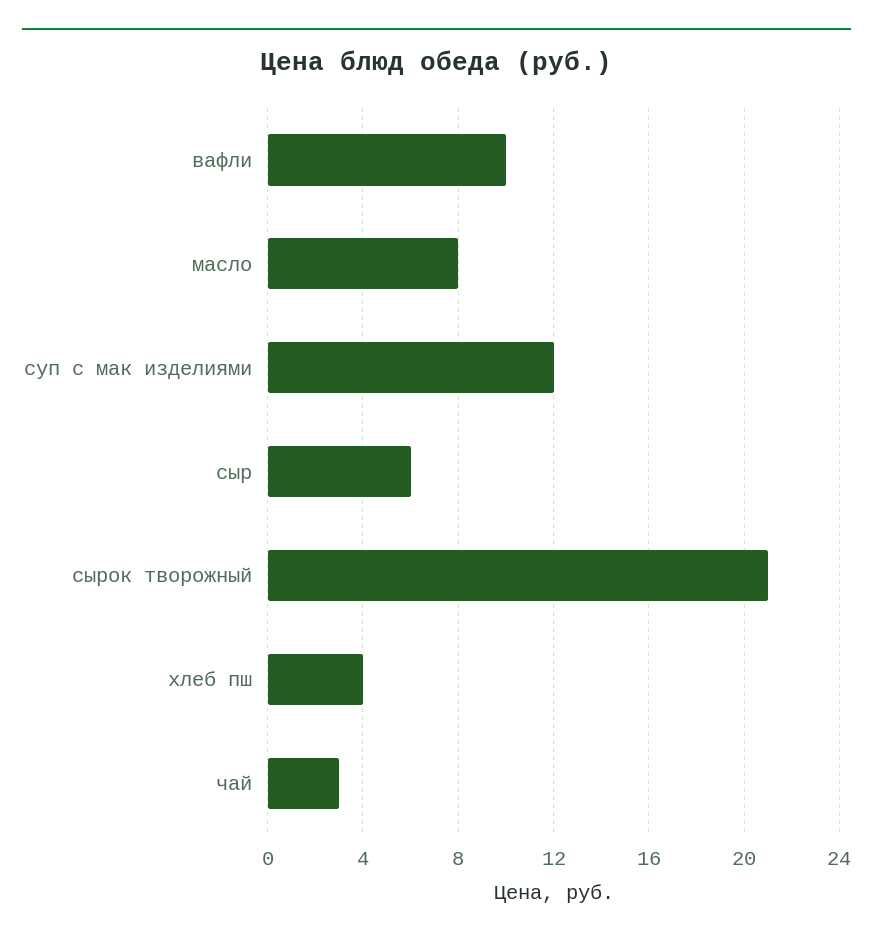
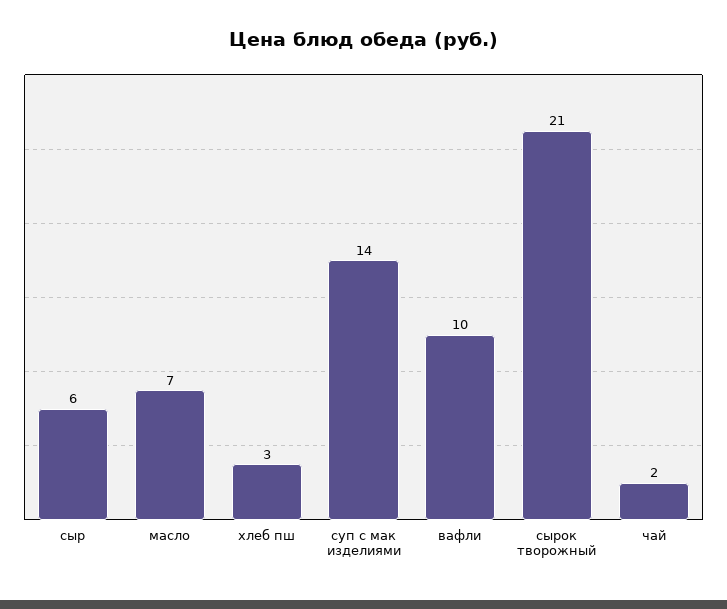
масло: 8 -> 7
суп с мак изделиями: 12 -> 14
хлеб пш: 4 -> 3
чай: 3 -> 2

